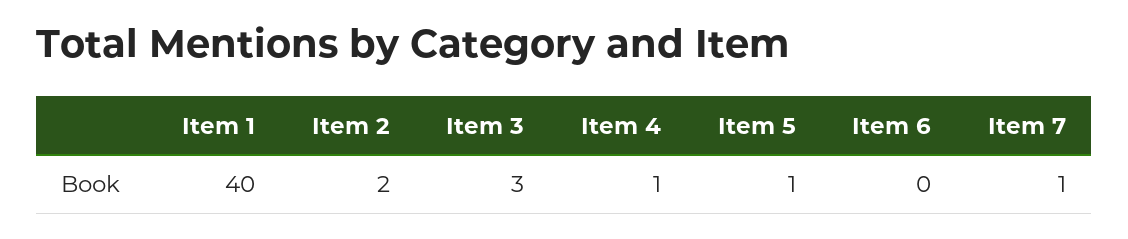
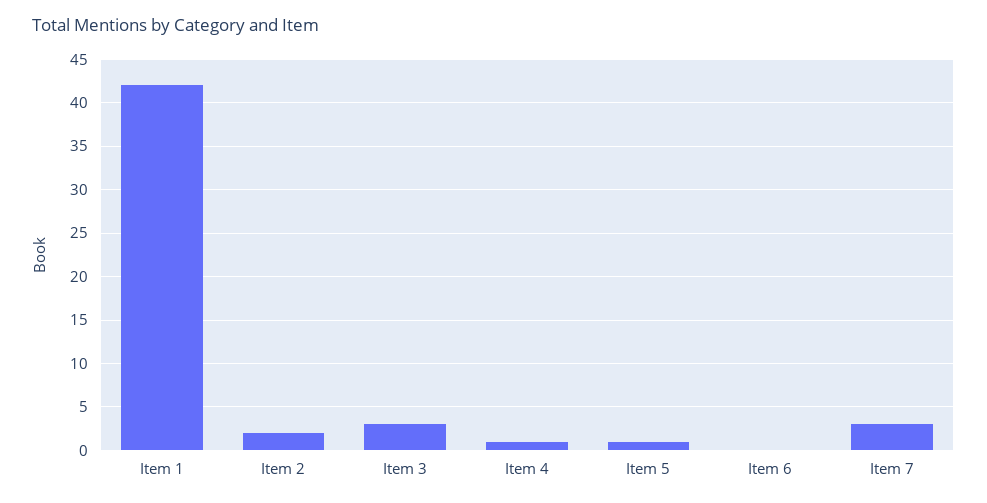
Item 1: 40 -> 42
Item 7: 1 -> 3

